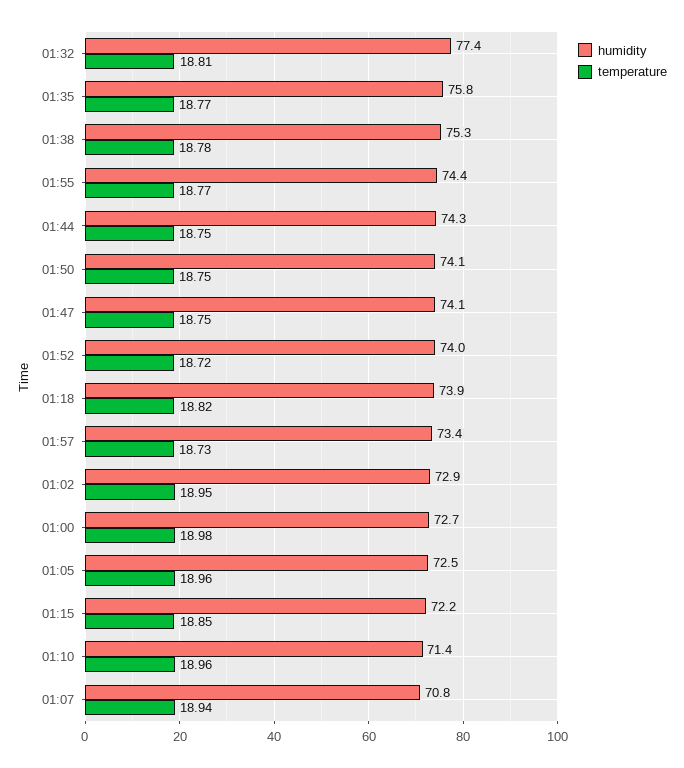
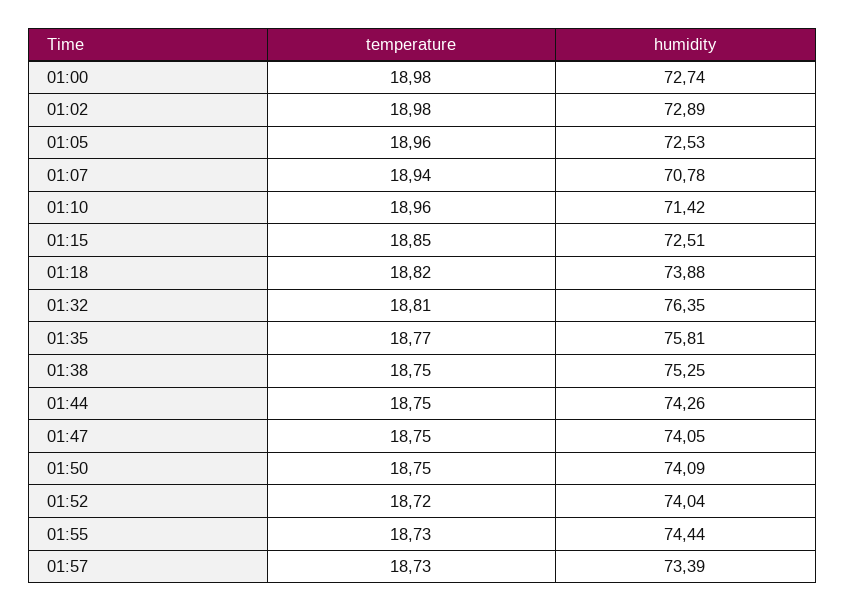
humidity, 01:32: 77.4 -> 76.35
temperature, 01:38: 18.78 -> 18.75
temperature, 01:55: 18.77 -> 18.73
temperature, 01:02: 18.95 -> 18.98
humidity, 01:15: 72.2 -> 72.51

